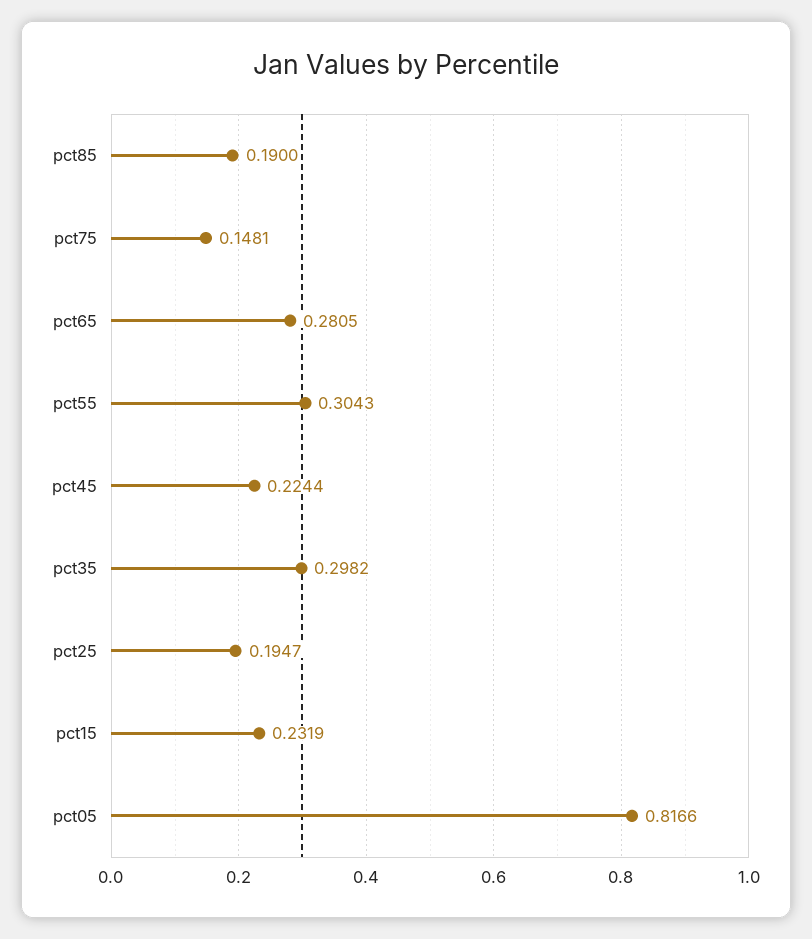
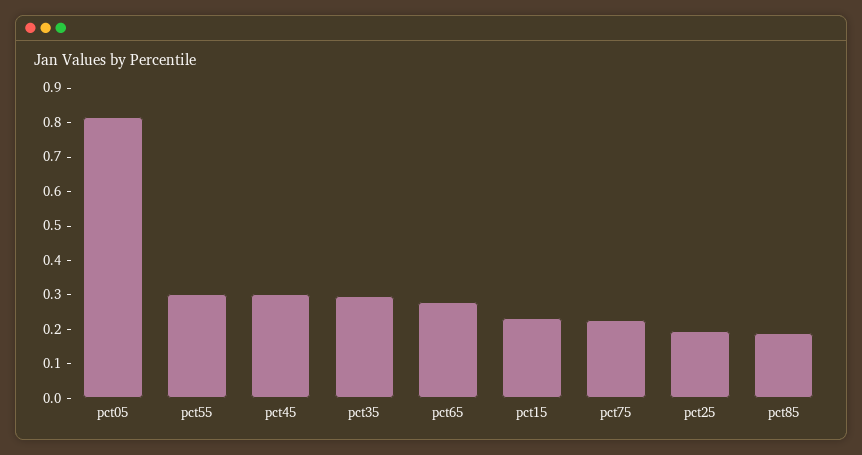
pct75: 0.1481 -> 0.225
pct45: 0.2244 -> 0.3

